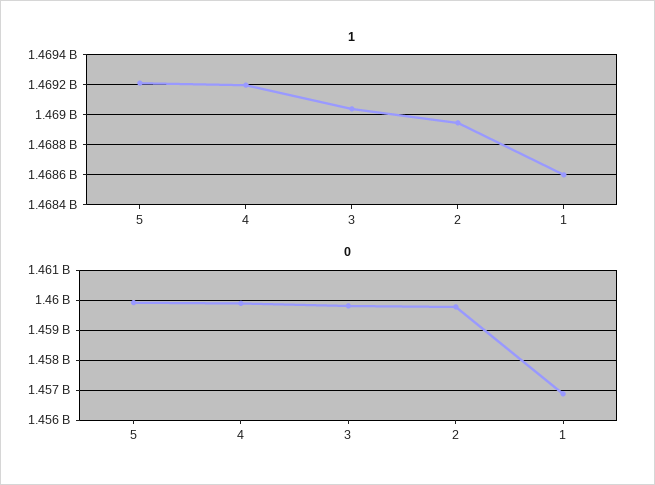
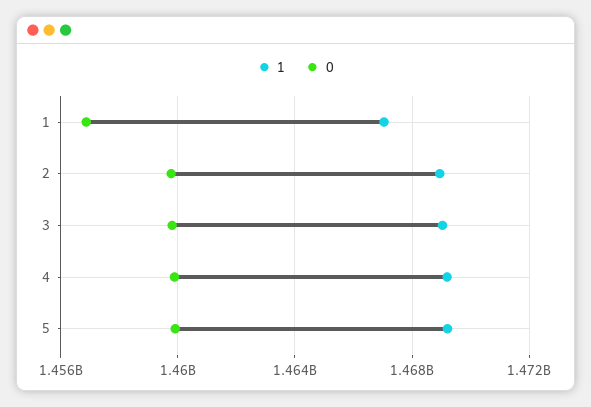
1, 1: 1468600000 -> 1467000000

